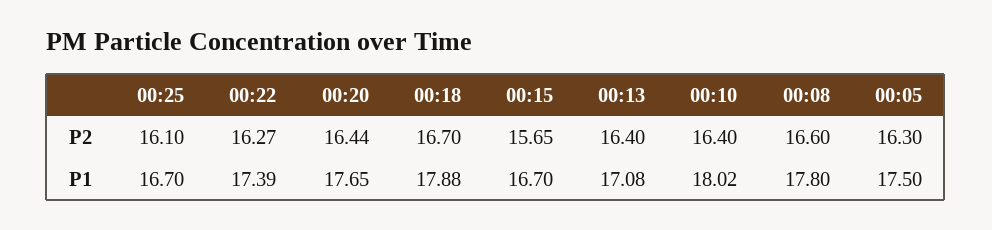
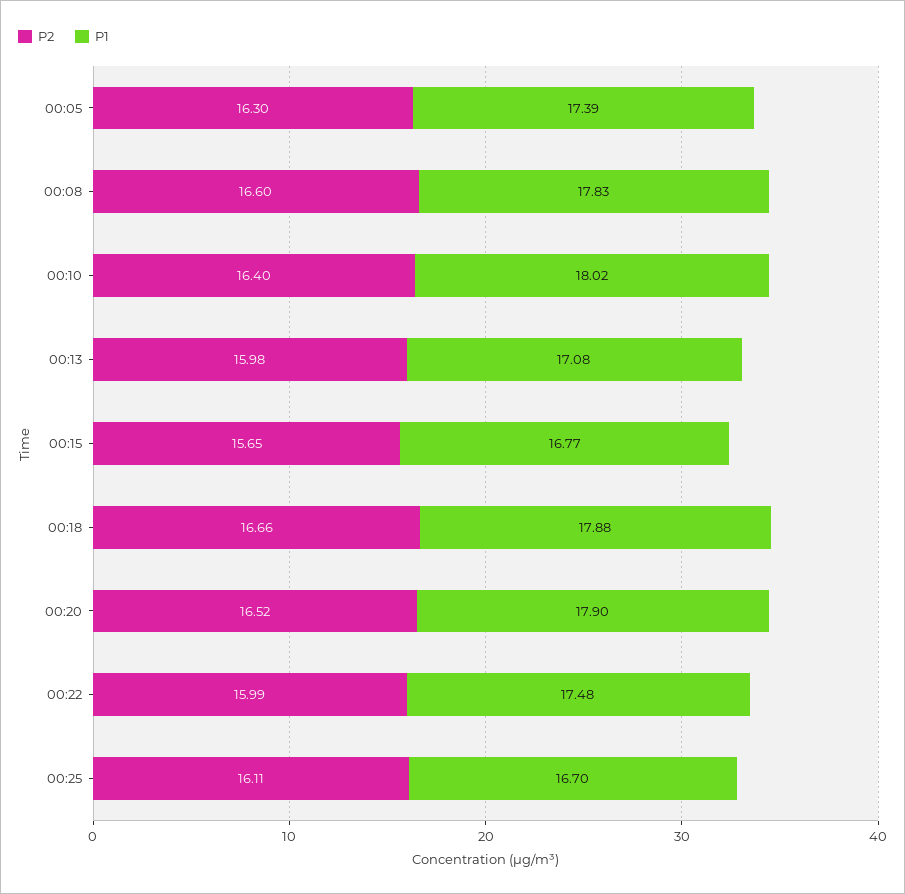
P2, 00:25: 16.1 -> 16.11
P2, 00:22: 16.27 -> 15.99
P2, 00:20: 16.44 -> 16.52
P2, 00:18: 16.7 -> 16.66
P2, 00:13: 16.4 -> 15.98
P1, 00:22: 17.39 -> 17.48
P1, 00:20: 17.65 -> 17.9
P1, 00:15: 16.7 -> 16.77
P1, 00:08: 17.8 -> 17.83
P1, 00:05: 17.5 -> 17.39

